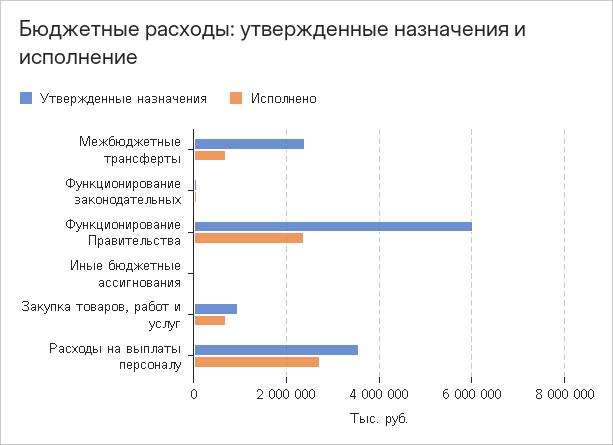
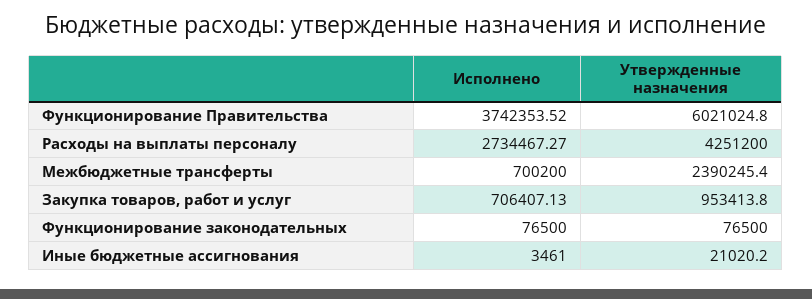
Исполнено, Функционирование Правительства: 2400000 -> 3742353.52
Утвержденные назначения, Расходы на выплаты персоналу: 3600000 -> 4251200

